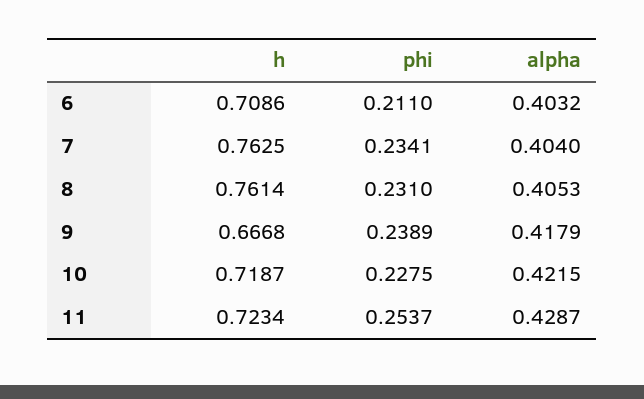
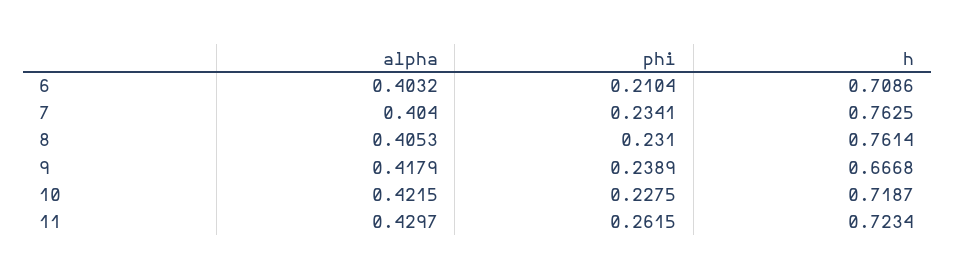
phi, 6: 0.211 -> 0.2104
phi, 11: 0.2537 -> 0.2615
alpha, 11: 0.4287 -> 0.4297

